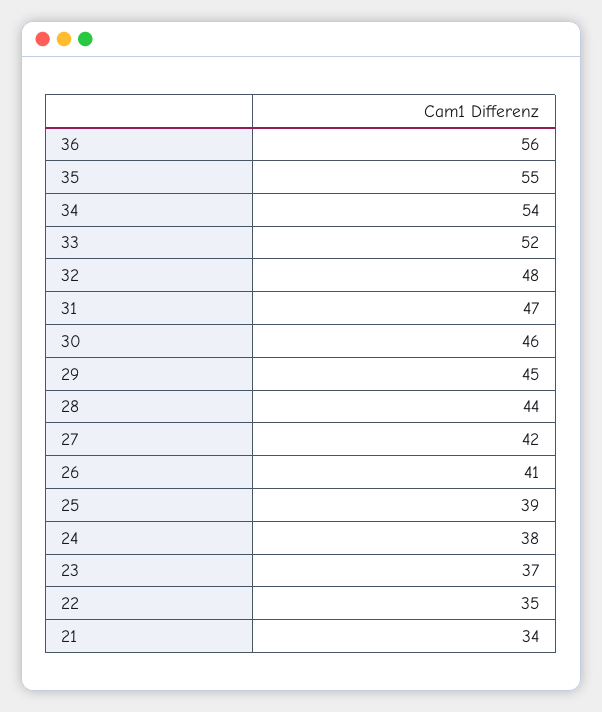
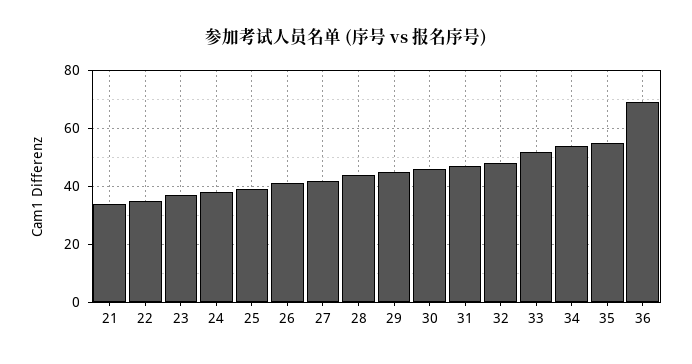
36: 56 -> 70

